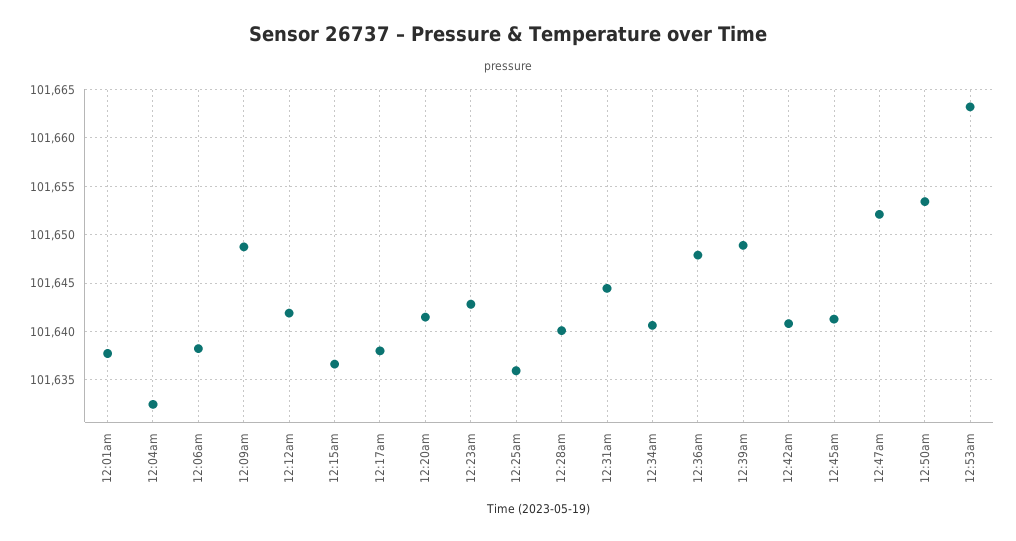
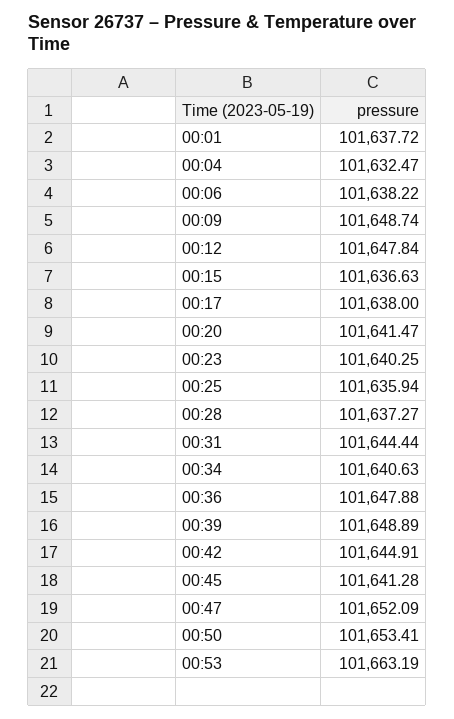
12:12am: 101642 -> 101647.84
12:23am: 101643 -> 101640.25
12:28am: 101640 -> 101637.27
12:42am: 101641 -> 101644.91

